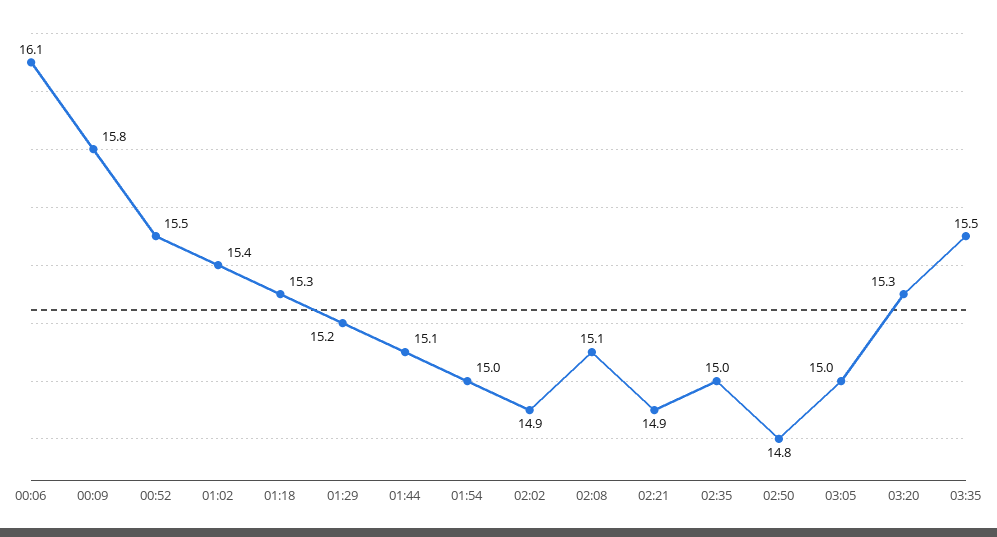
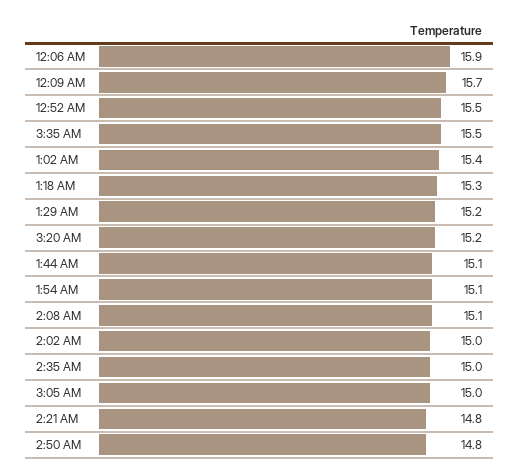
00:06: 16.1 -> 15.9
00:09: 15.8 -> 15.7
01:54: 15 -> 15.1
02:02: 14.9 -> 15
02:21: 14.9 -> 14.8
03:20: 15.3 -> 15.2

